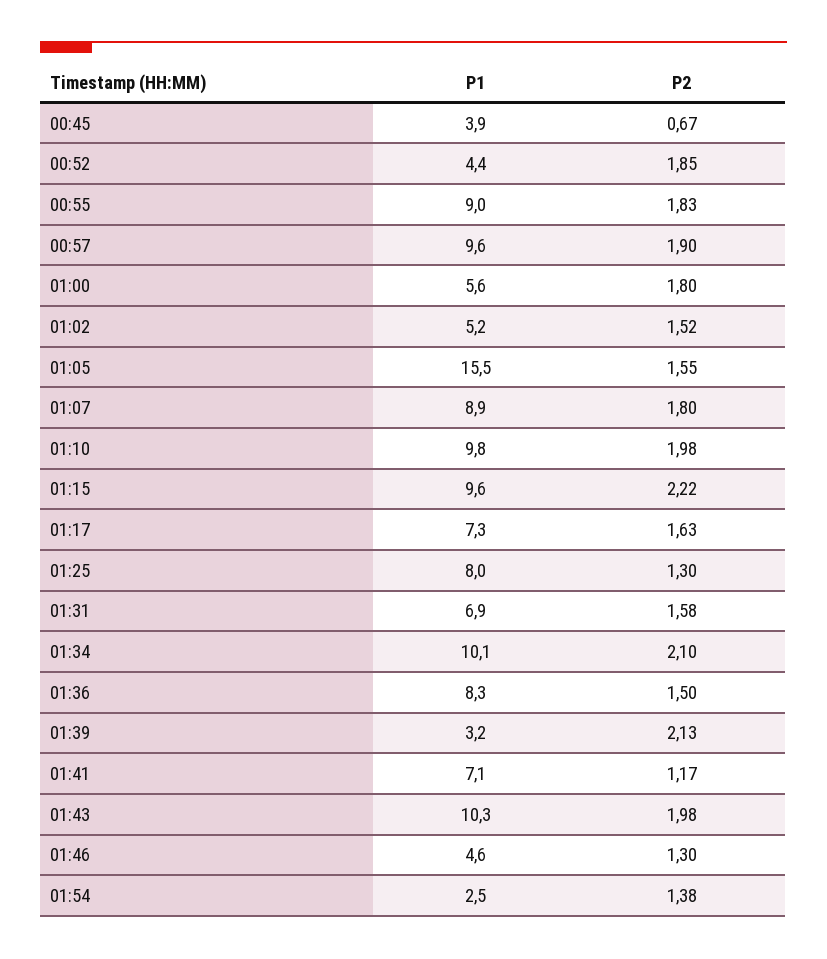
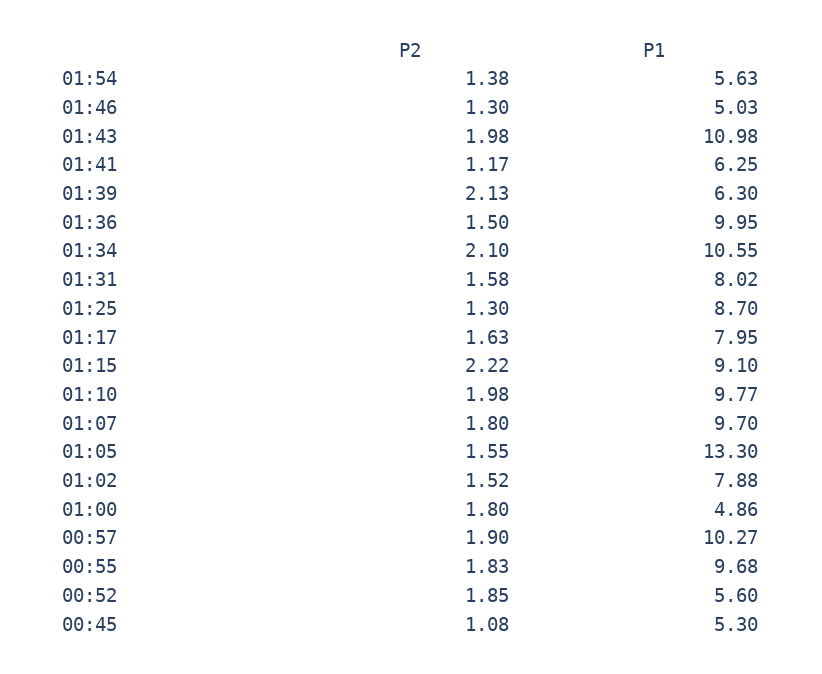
P1, 00:45: 3.9 -> 5.3
P2, 00:45: 0.67 -> 1.08
P1, 00:52: 4.4 -> 5.6
P1, 00:55: 9 -> 9.68
P1, 00:57: 9.6 -> 10.27
P1, 01:00: 5.6 -> 4.86
P1, 01:02: 5.2 -> 7.88
P1, 01:05: 15.5 -> 13.3
P1, 01:07: 8.9 -> 9.7
P1, 01:15: 9.6 -> 9.1
P1, 01:17: 7.3 -> 7.95
P1, 01:25: 8 -> 8.7
P1, 01:31: 6.9 -> 8.02
P1, 01:34: 10.1 -> 10.55
P1, 01:36: 8.3 -> 9.95
P1, 01:39: 3.2 -> 6.3
P1, 01:41: 7.1 -> 6.25
P1, 01:43: 10.3 -> 10.98
P1, 01:46: 4.6 -> 5.03
P1, 01:54: 2.5 -> 5.63

